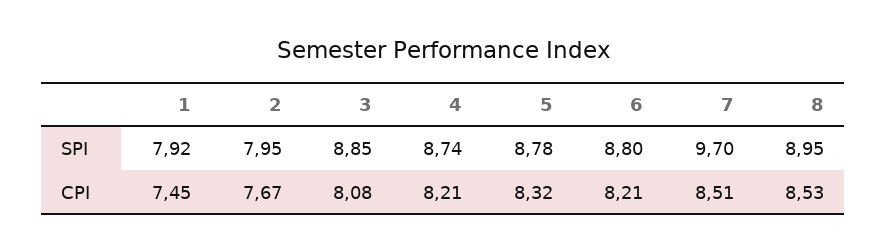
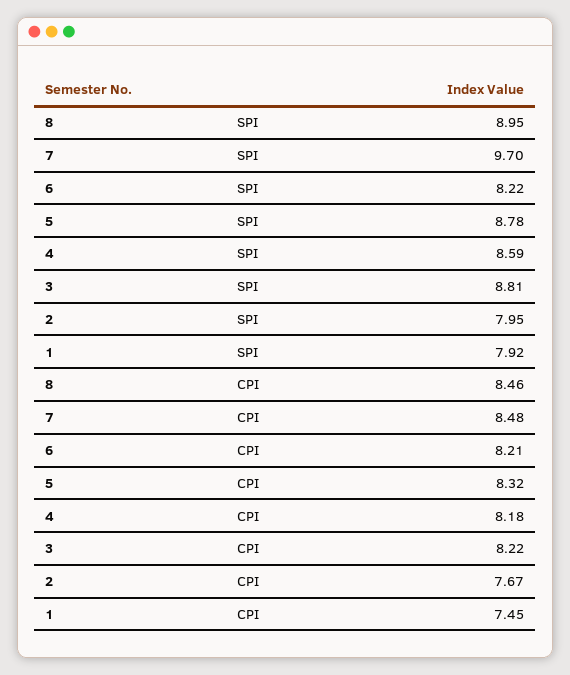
3, SPI: 8.85 -> 8.81
4, SPI: 8.74 -> 8.59
6, SPI: 8.8 -> 8.22
3, CPI: 8.08 -> 8.22
4, CPI: 8.21 -> 8.18
7, CPI: 8.51 -> 8.48
8, CPI: 8.53 -> 8.46

